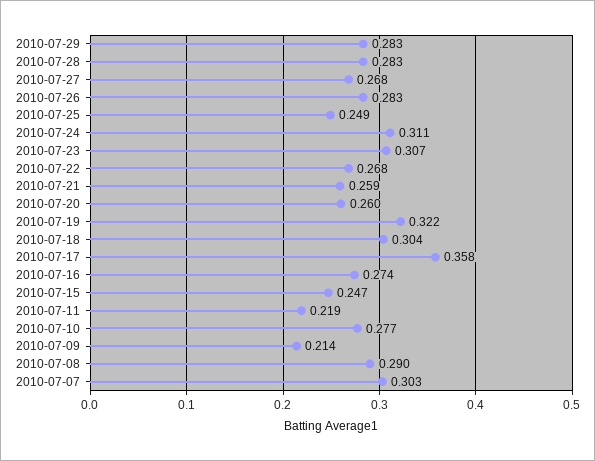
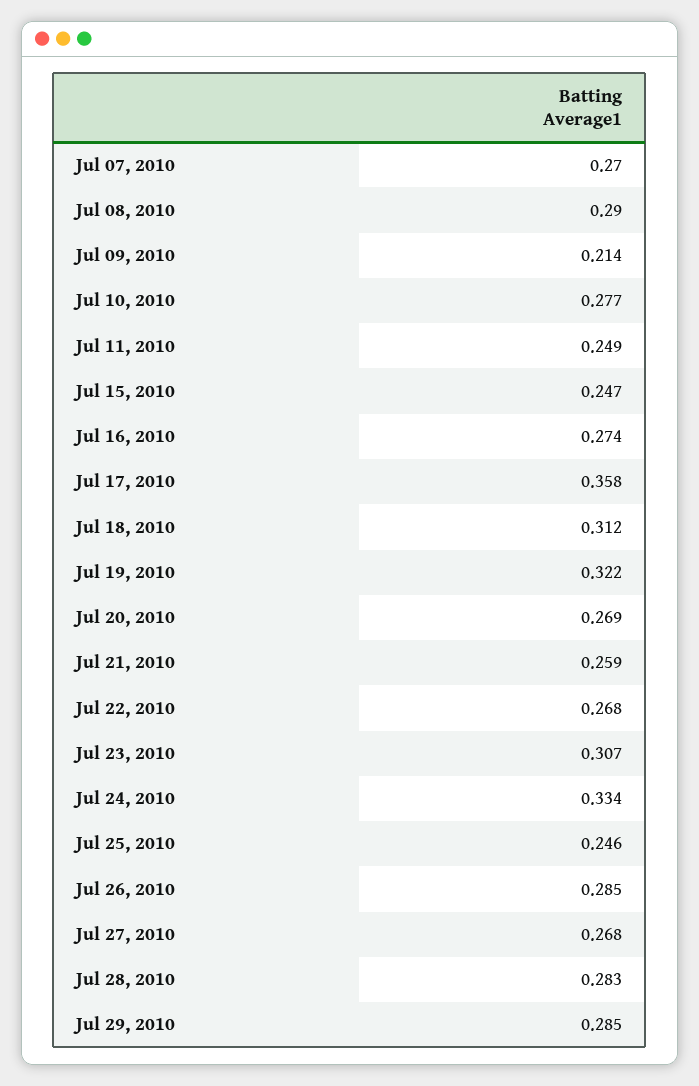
2010-07-29: 0.283 -> 0.285
2010-07-26: 0.283 -> 0.285
2010-07-25: 0.249 -> 0.246
2010-07-24: 0.311 -> 0.334
2010-07-20: 0.26 -> 0.269
2010-07-18: 0.304 -> 0.312
2010-07-11: 0.219 -> 0.249
2010-07-07: 0.303 -> 0.27

